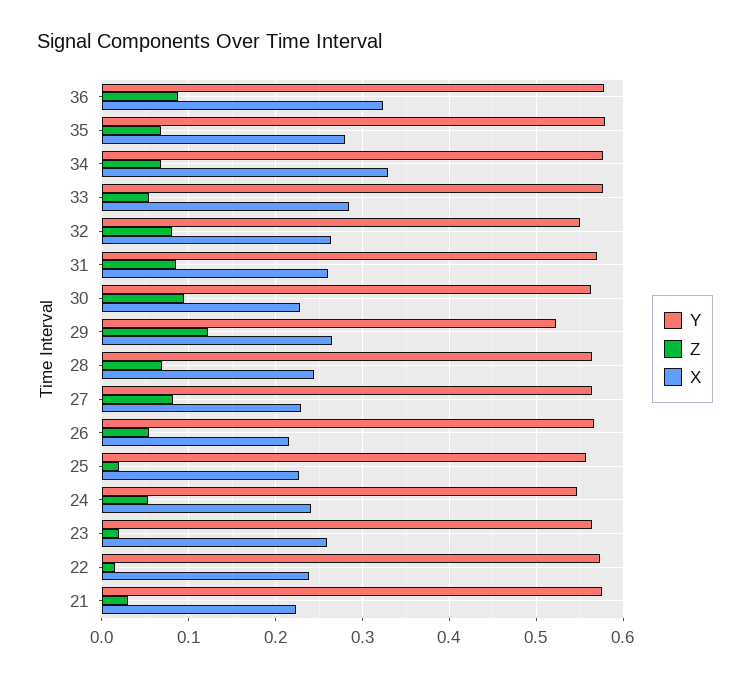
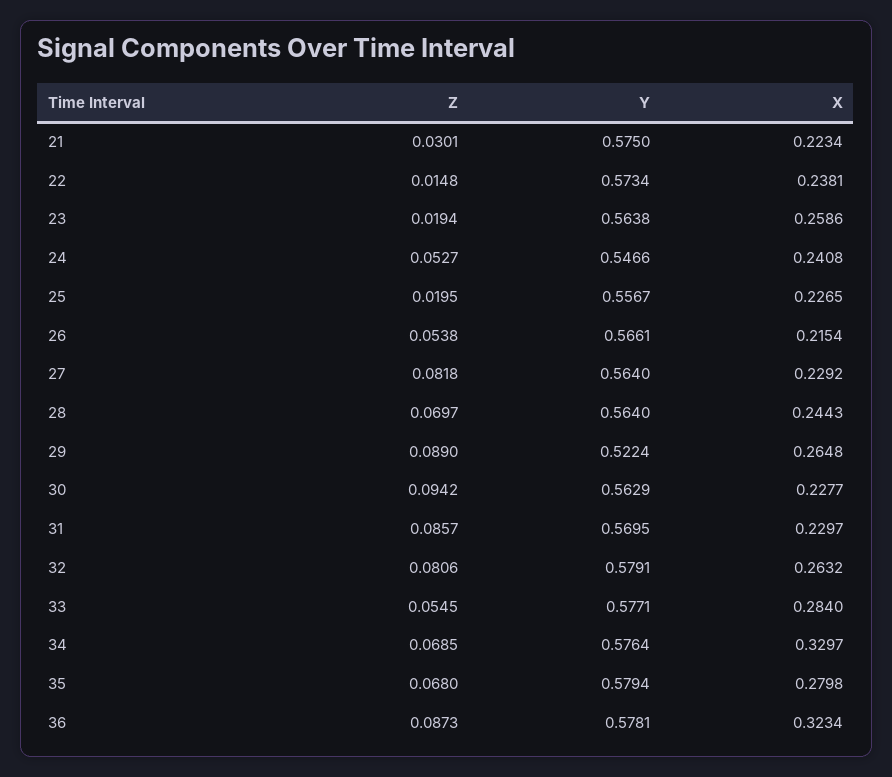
Y, 32: 0.55 -> 0.5791
X, 31: 0.26 -> 0.2297
Z, 29: 0.12 -> 0.089

